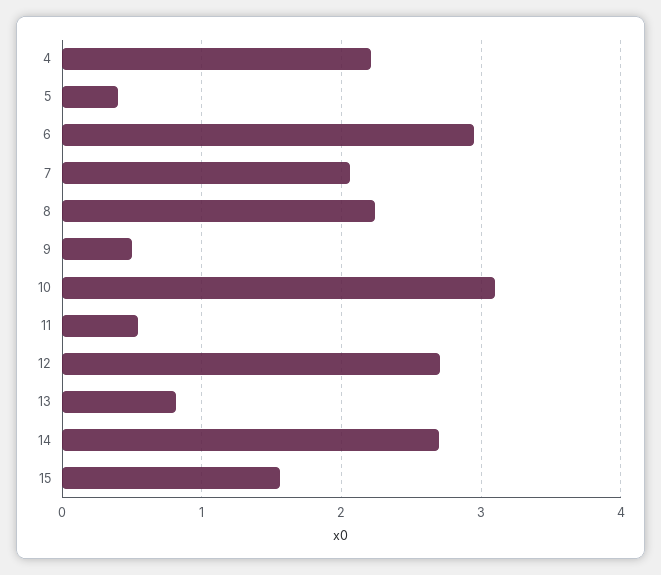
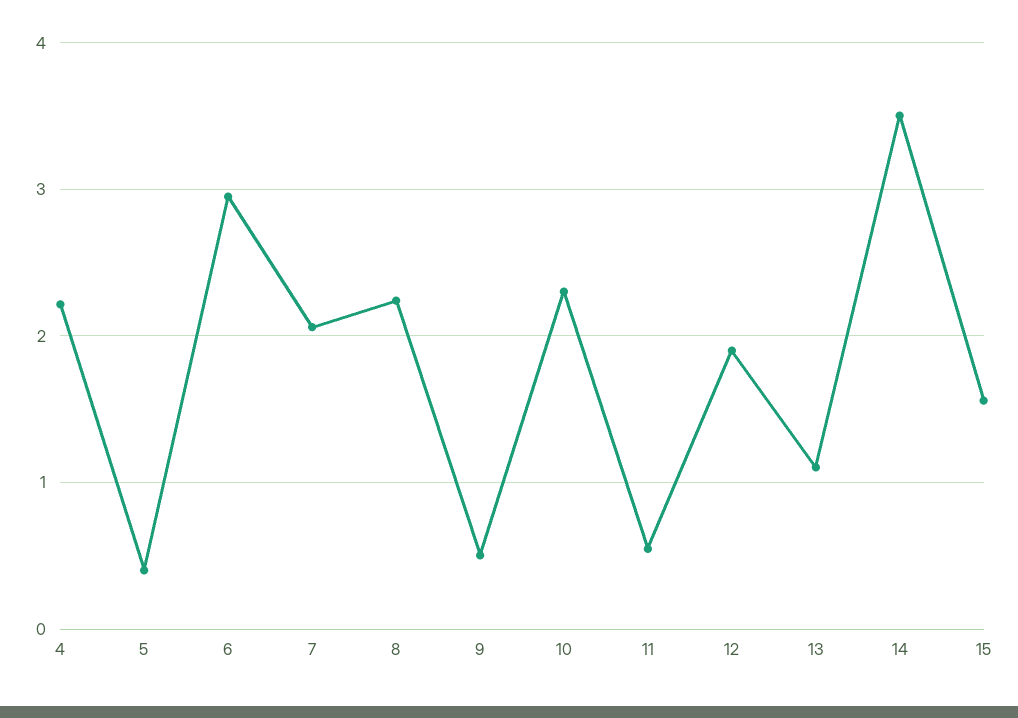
10: 3.1 -> 2.3
12: 2.7 -> 1.9
13: 0.8 -> 1.1
14: 2.7 -> 3.5

